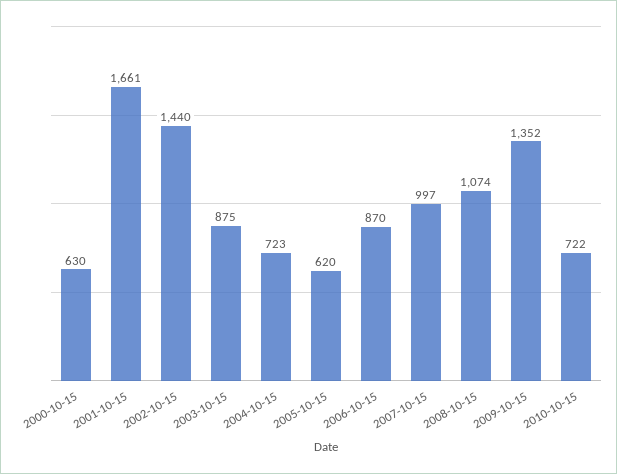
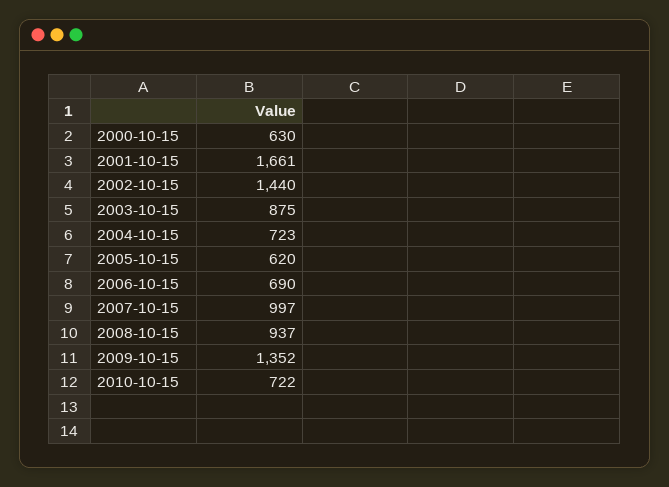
2006-10-15: 870 -> 690
2008-10-15: 1074 -> 937

